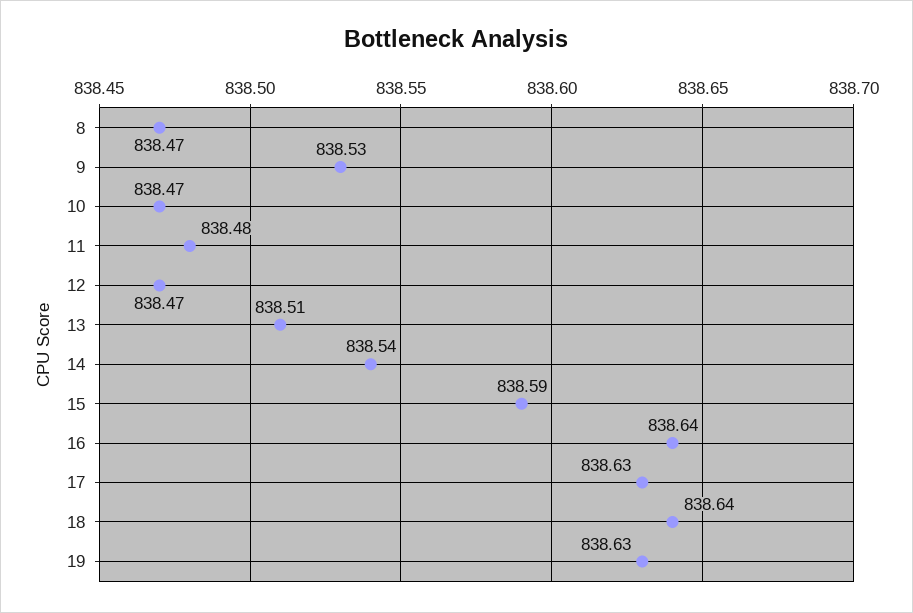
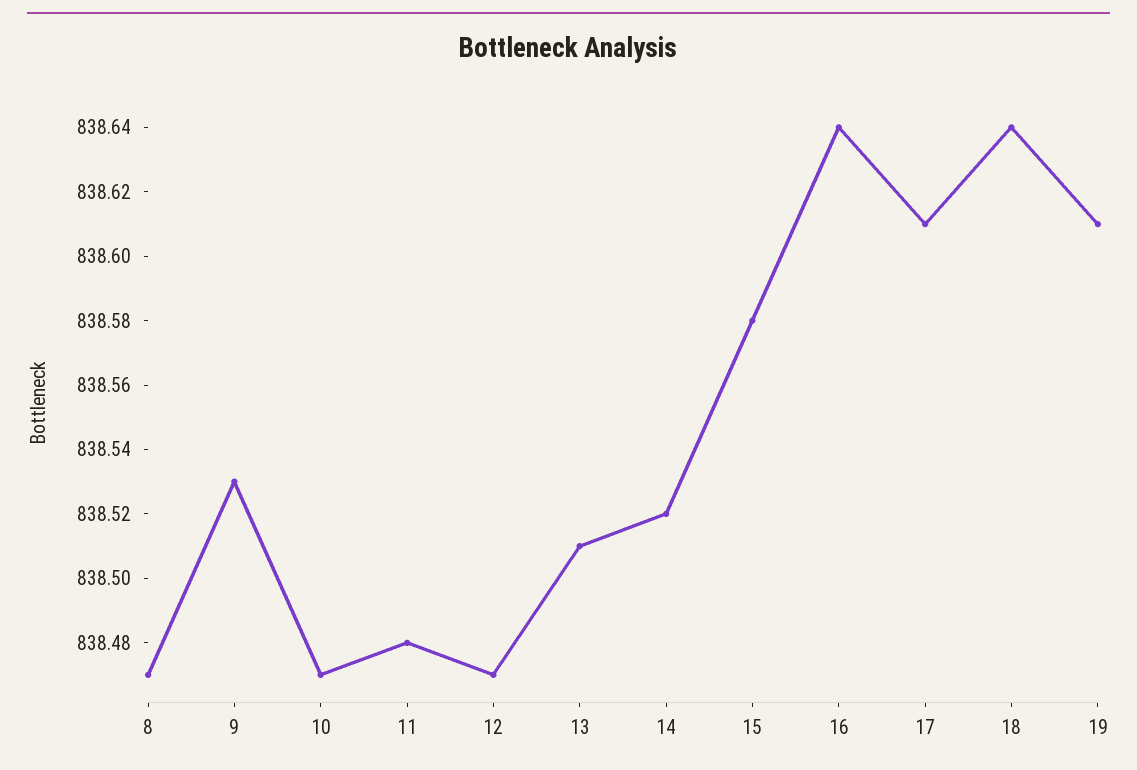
14: 838.54 -> 838.52
15: 838.59 -> 838.58
17: 838.63 -> 838.61
19: 838.63 -> 838.61

